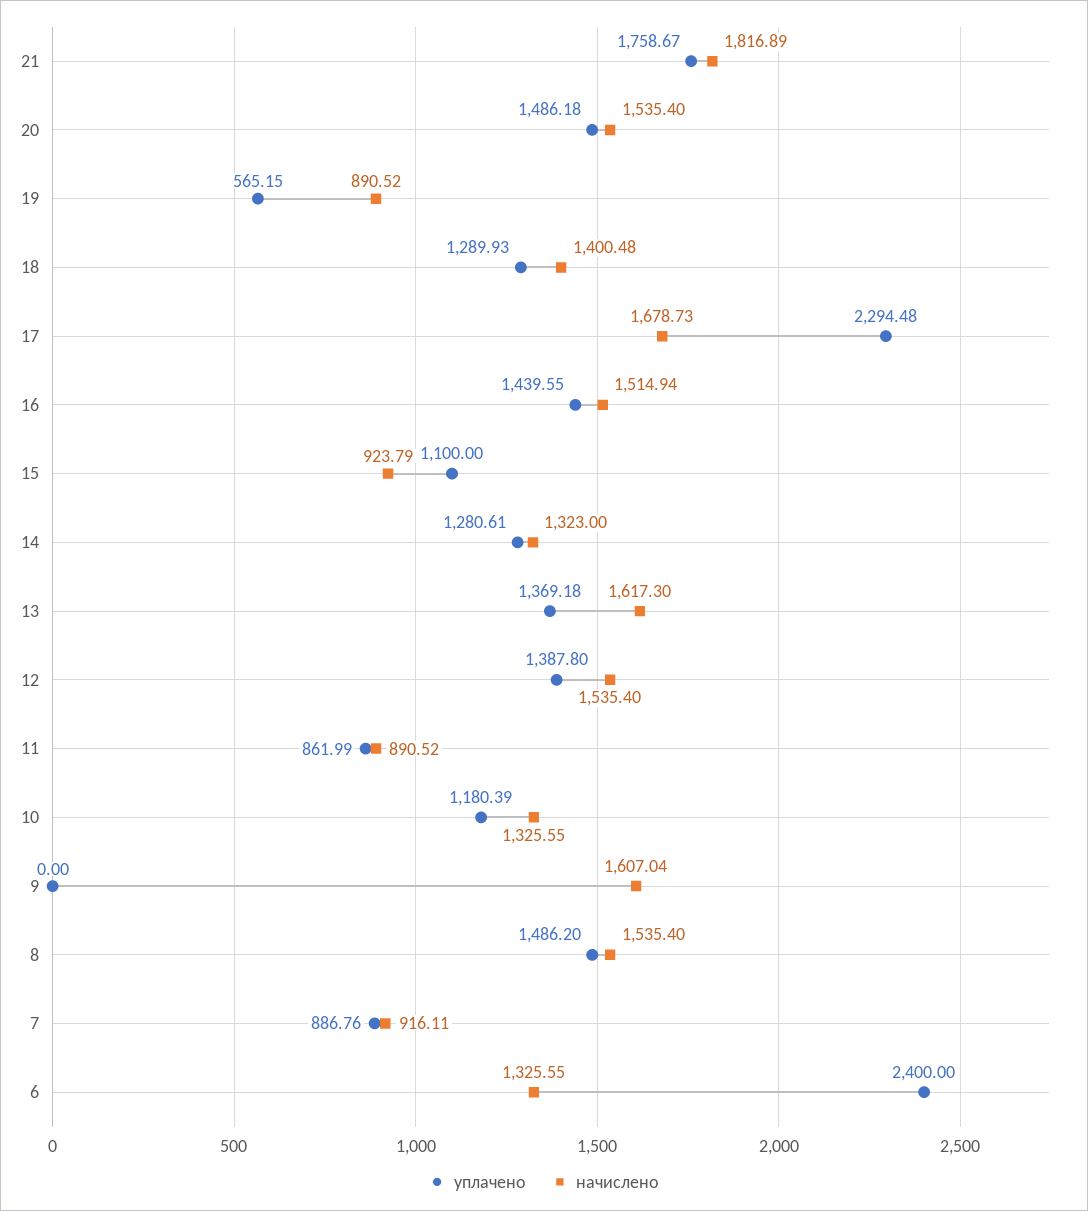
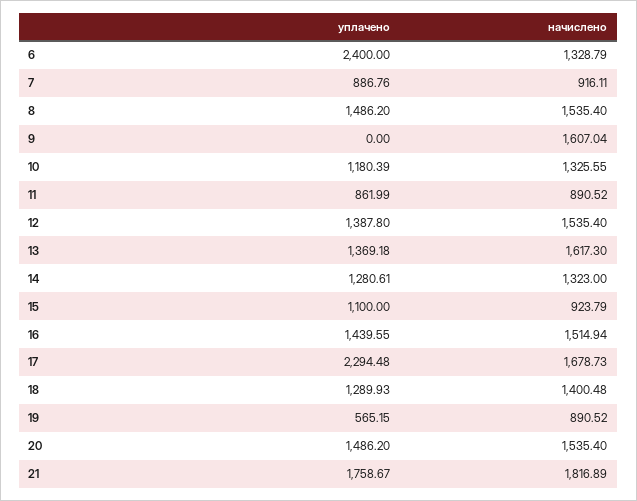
уплачено, 20: 1486.18 -> 1486.2
начислено, 6: 1325.55 -> 1328.79

